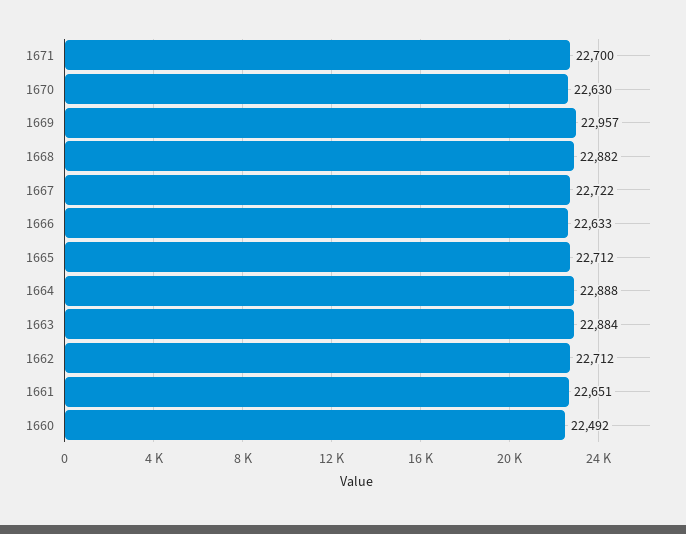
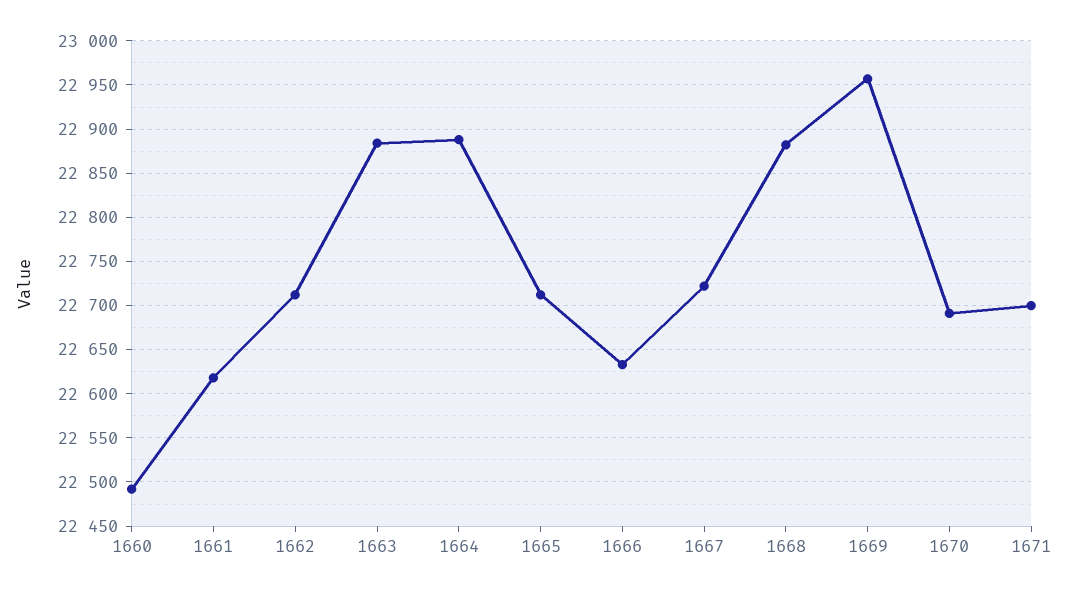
1670: 22630 -> 22690
1661: 22651 -> 22620

